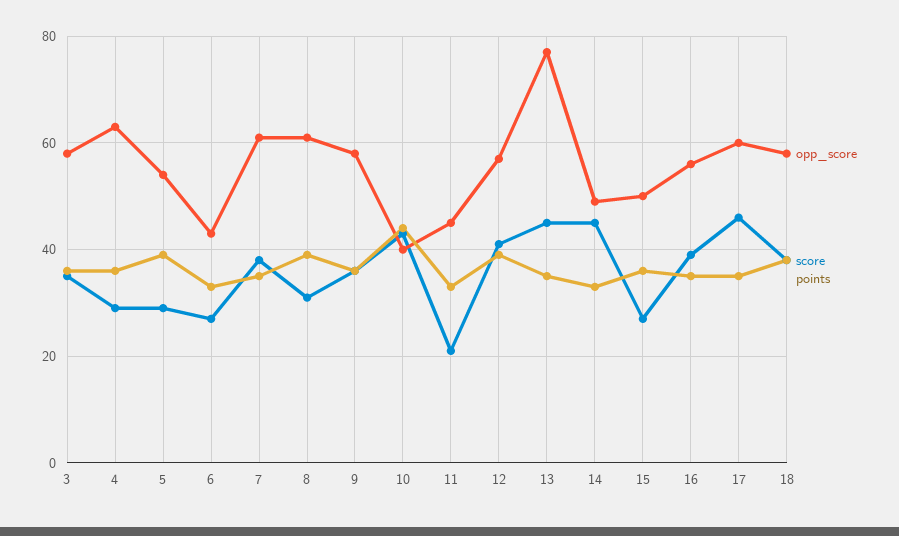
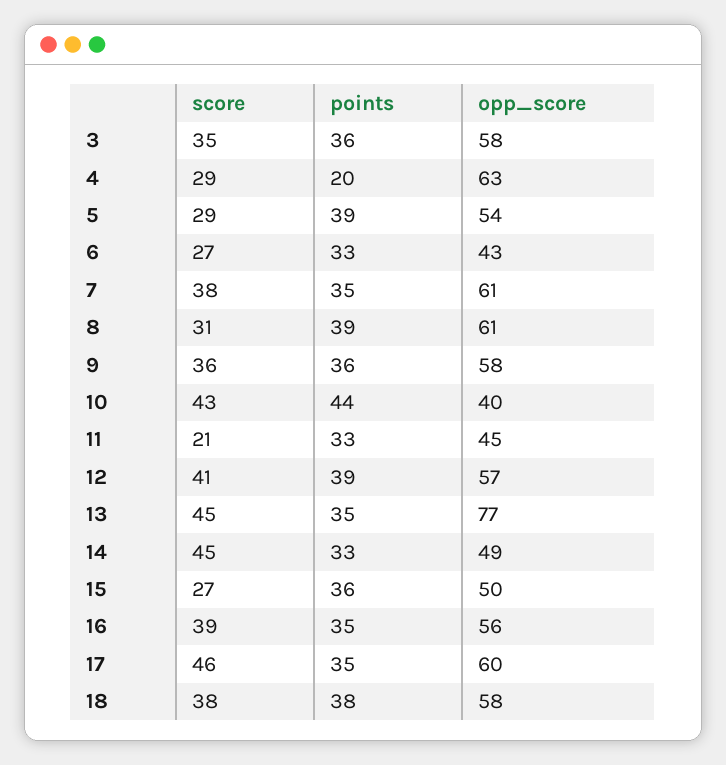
points, 4: 35 -> 20

